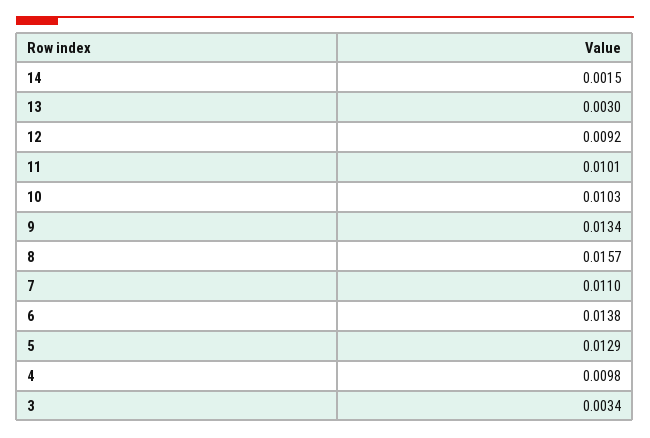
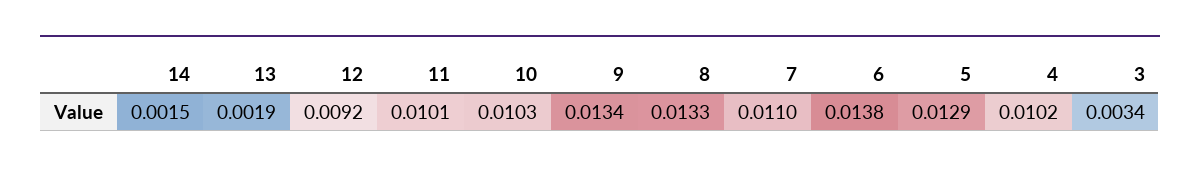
13: 0.003 -> 0.0019
8: 0.0157 -> 0.0133
4: 0.0098 -> 0.0102

